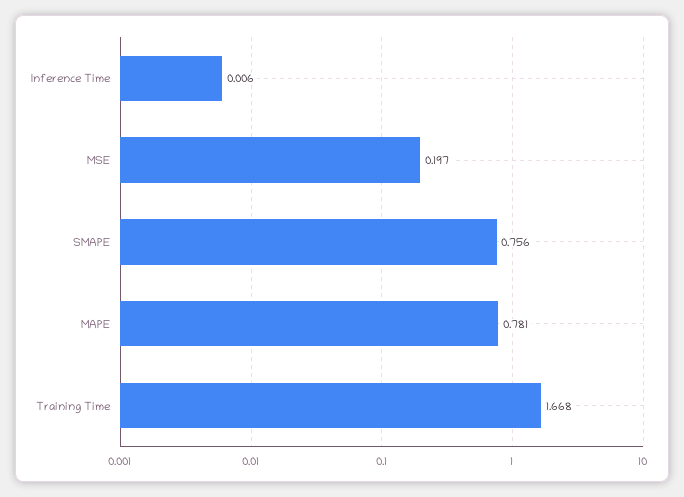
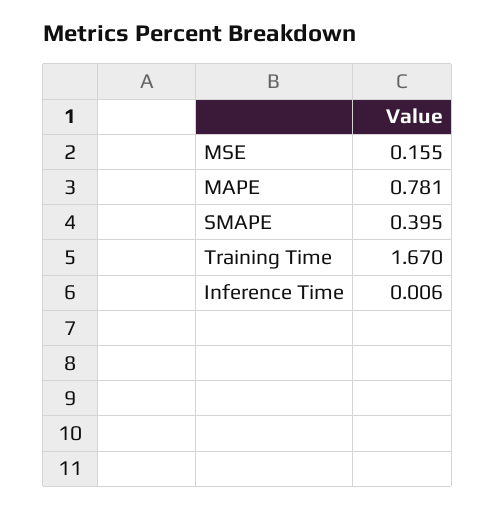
MSE: 0.197 -> 0.155
SMAPE: 0.756 -> 0.395
Training Time: 1.668 -> 1.67

